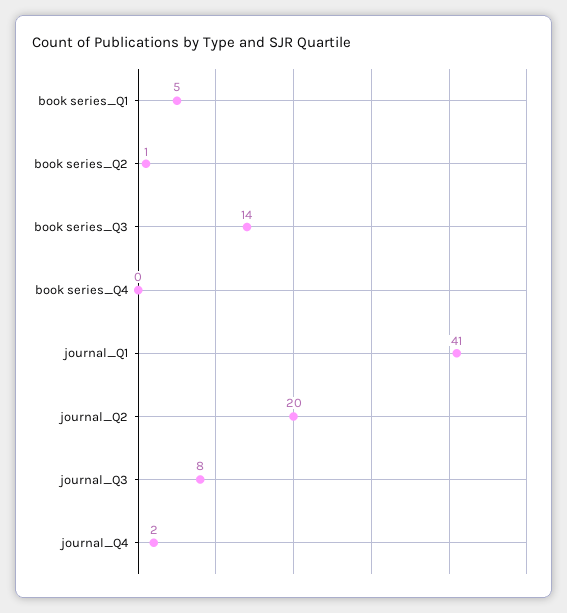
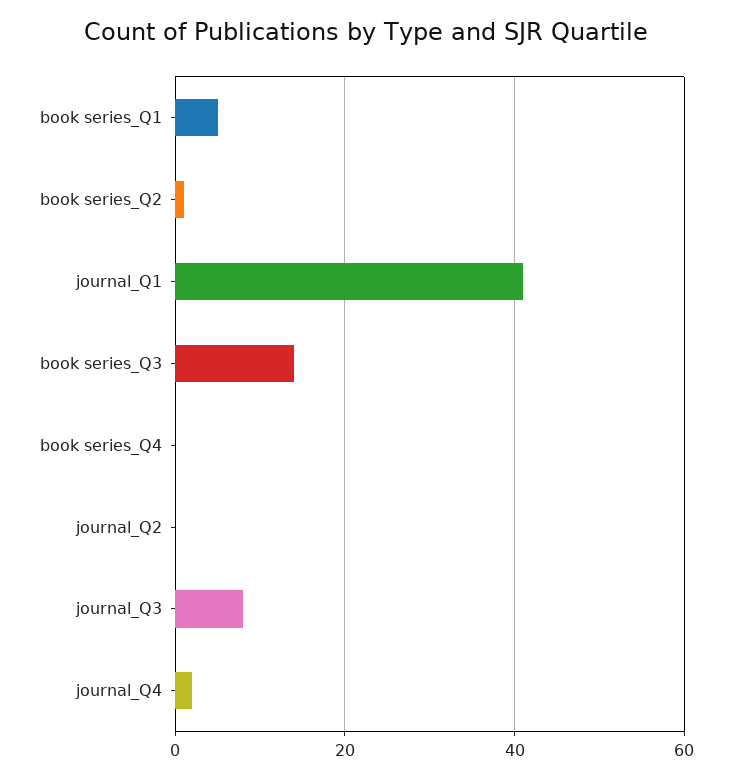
journal_Q2: 20 -> 0

